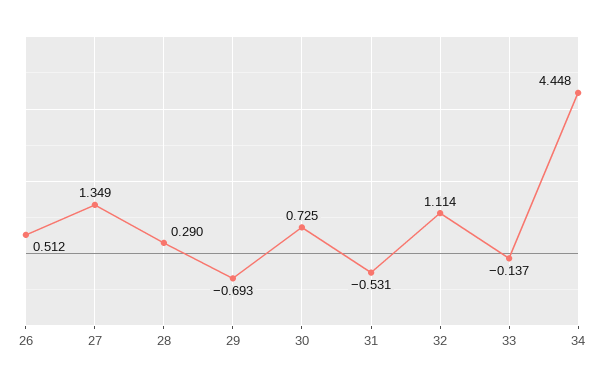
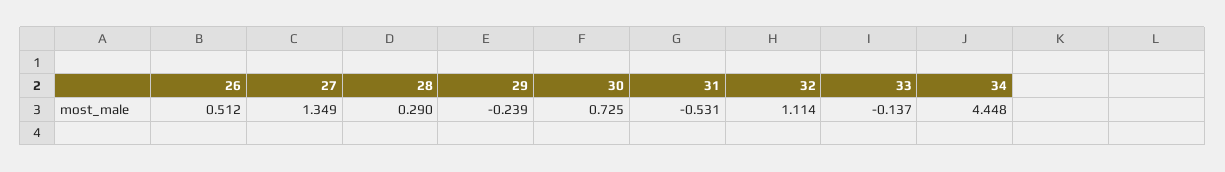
29: -0.693 -> -0.239

